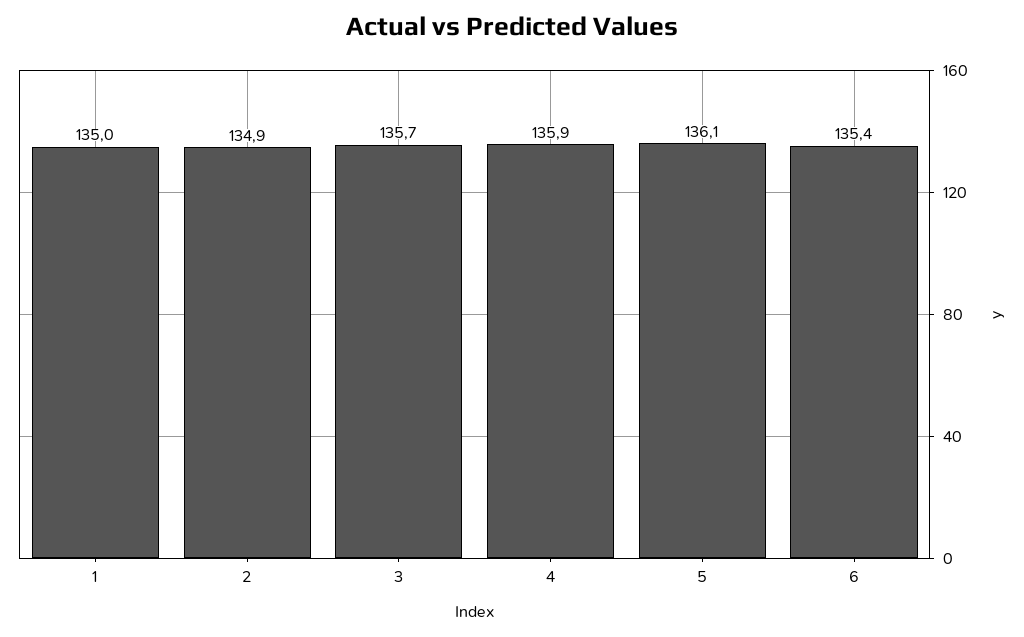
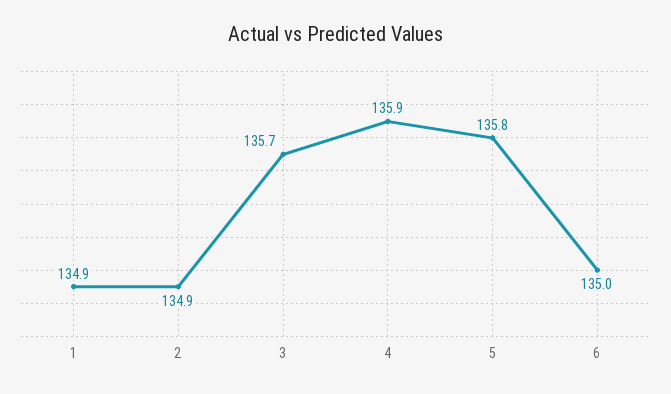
1: 135 -> 134.9
5: 136.1 -> 135.8
6: 135.4 -> 135

